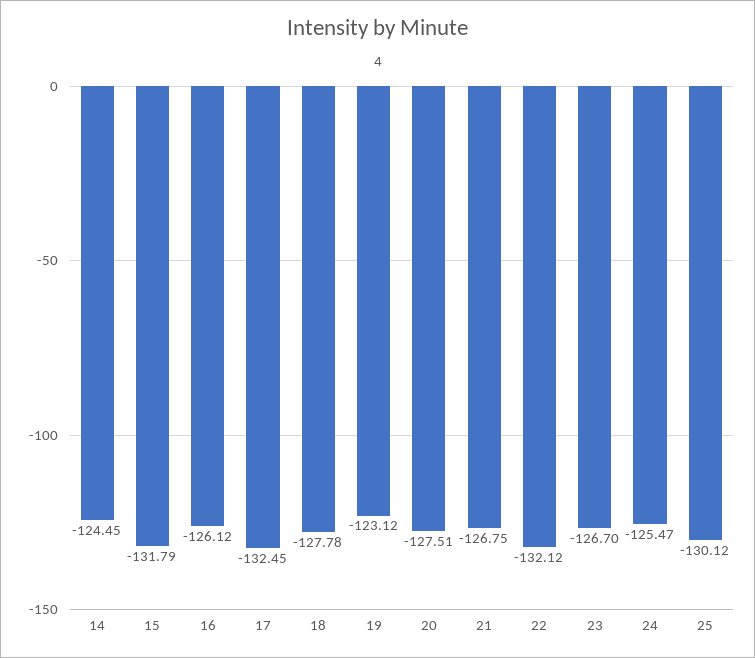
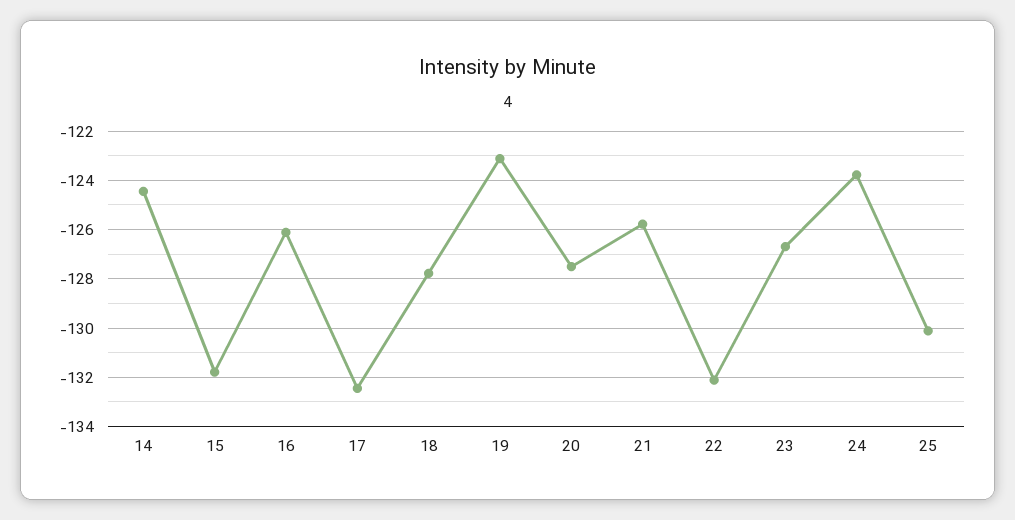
21: -126.75 -> -125.75
24: -125.47 -> -123.75

